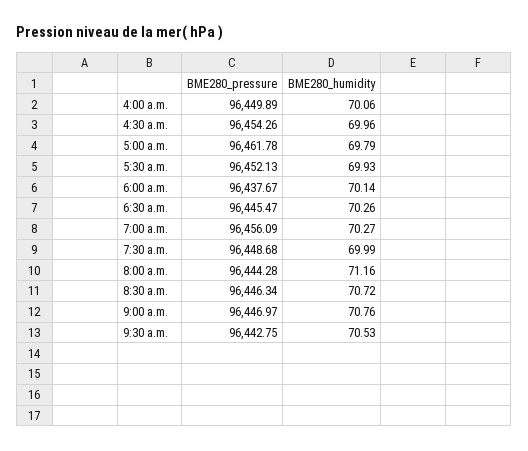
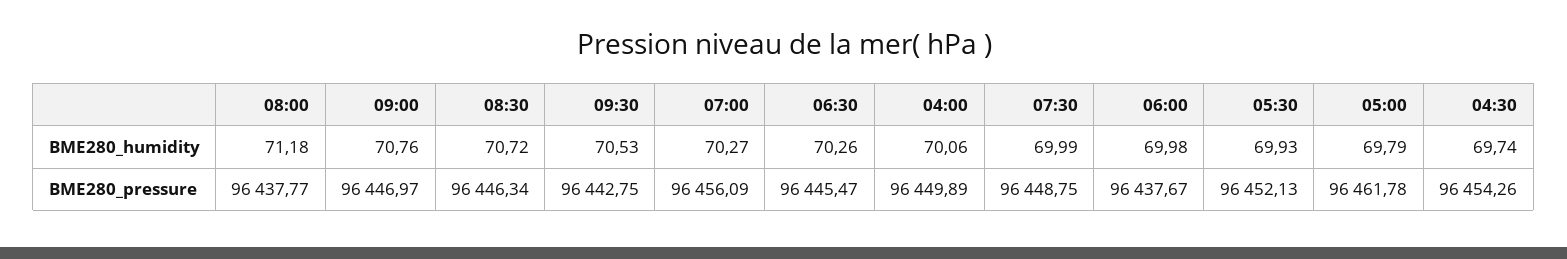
BME280_humidity, 4:30 a.m.: 69.96 -> 69.74
BME280_humidity, 6:00 a.m.: 70.14 -> 69.98
BME280_pressure, 7:30 a.m.: 96448.68 -> 96448.75
BME280_pressure, 8:00 a.m.: 96444.28 -> 96437.77
BME280_humidity, 8:00 a.m.: 71.16 -> 71.18

